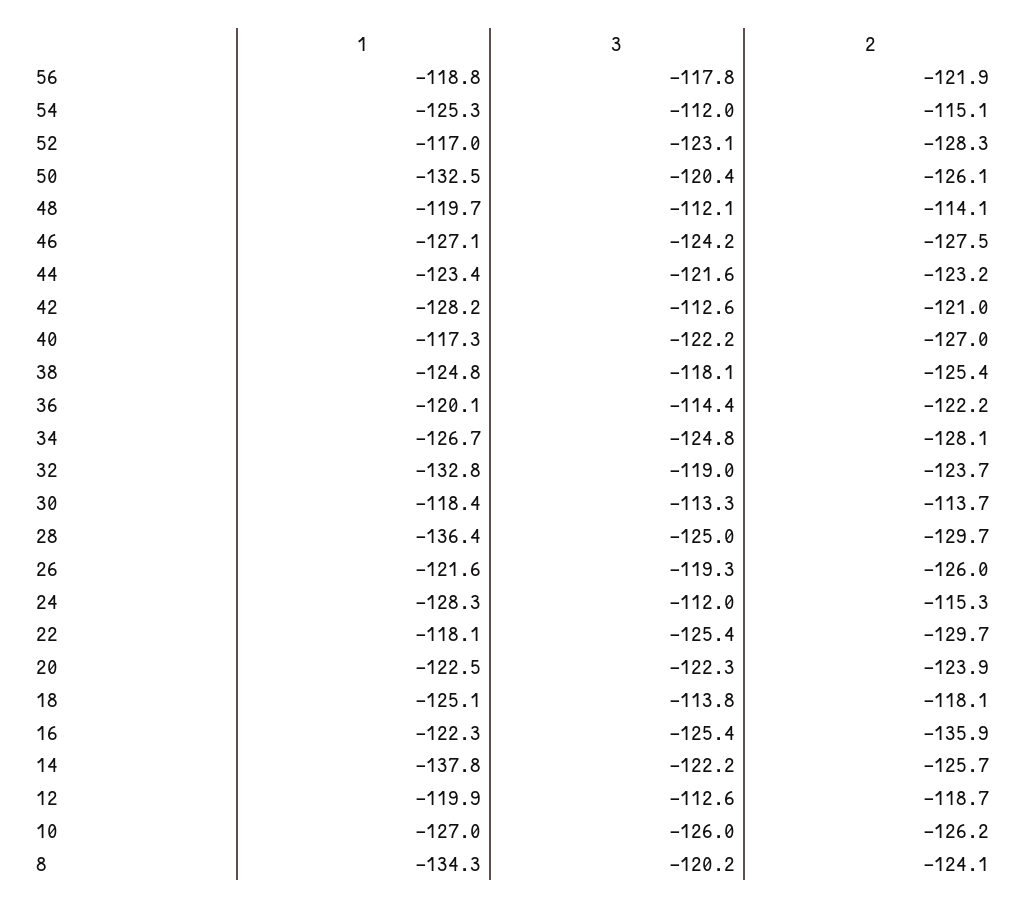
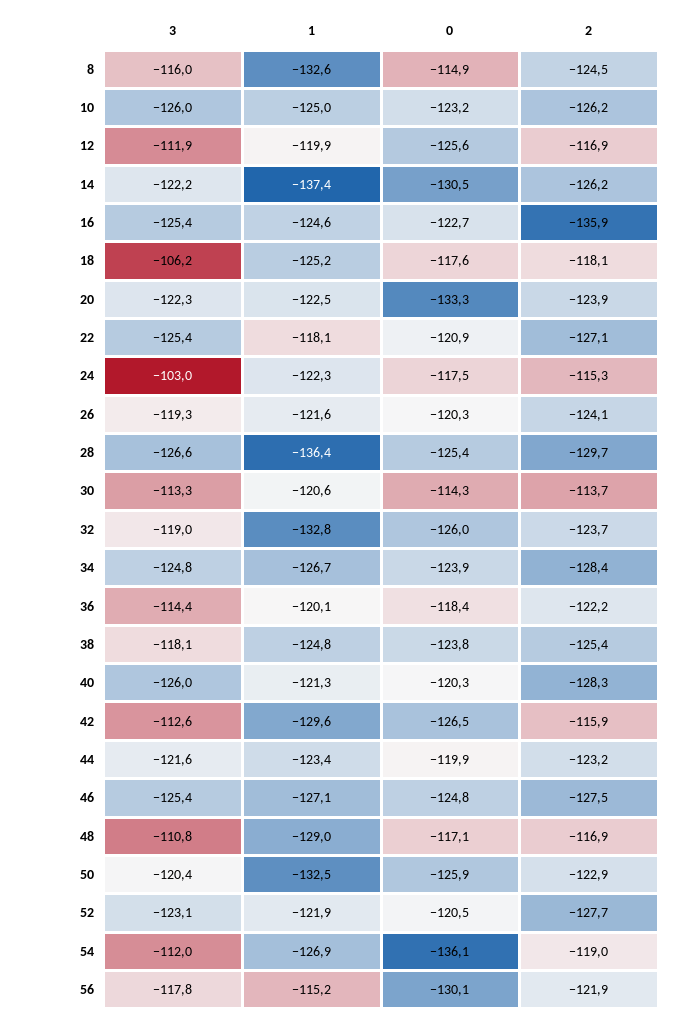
1, 56: -118.8 -> -115.2
1, 54: -125.3 -> -126.9
2, 54: -115.1 -> -119
1, 52: -117 -> -121.9
2, 52: -128.3 -> -127.7
2, 50: -126.1 -> -122.9
1, 48: -119.7 -> -129
3, 48: -112.1 -> -110.8
2, 48: -114.1 -> -116.9
3, 46: -124.2 -> -125.4
1, 42: -128.2 -> -129.6
2, 42: -121 -> -115.9
1, 40: -117.3 -> -121.3
3, 40: -122.2 -> -126
2, 40: -127 -> -128.3
2, 34: -128.1 -> -128.4
1, 30: -118.4 -> -120.6
3, 28: -125 -> -126.6
2, 26: -126 -> -124.1
1, 24: -128.3 -> -122.3
3, 24: -112 -> -103
2, 22: -129.7 -> -127.1
1, 18: -125.1 -> -125.2
3, 18: -113.8 -> -106.2
1, 16: -122.3 -> -124.6
1, 14: -137.8 -> -137.4
2, 14: -125.7 -> -126.2
3, 12: -112.6 -> -111.9
2, 12: -118.7 -> -116.9
1, 10: -127 -> -125
1, 8: -134.3 -> -132.6
3, 8: -120.2 -> -116
2, 8: -124.1 -> -124.5
0, 8: none -> -114.9
0, 10: none -> -123.2
0, 12: none -> -125.6
0, 14: none -> -130.5
0, 16: none -> -122.7
0, 18: none -> -117.6
0, 20: none -> -133.3
0, 22: none -> -120.9
0, 24: none -> -117.5
0, 26: none -> -120.3
0, 28: none -> -125.4
0, 30: none -> -114.3
0, 32: none -> -126
0, 34: none -> -123.9
0, 36: none -> -118.4
0, 38: none -> -123.8
0, 40: none -> -120.3
0, 42: none -> -126.5
0, 44: none -> -119.9
0, 46: none -> -124.8
0, 48: none -> -117.1
0, 50: none -> -125.9
0, 52: none -> -120.5
0, 54: none -> -136.1
0, 56: none -> -130.1

